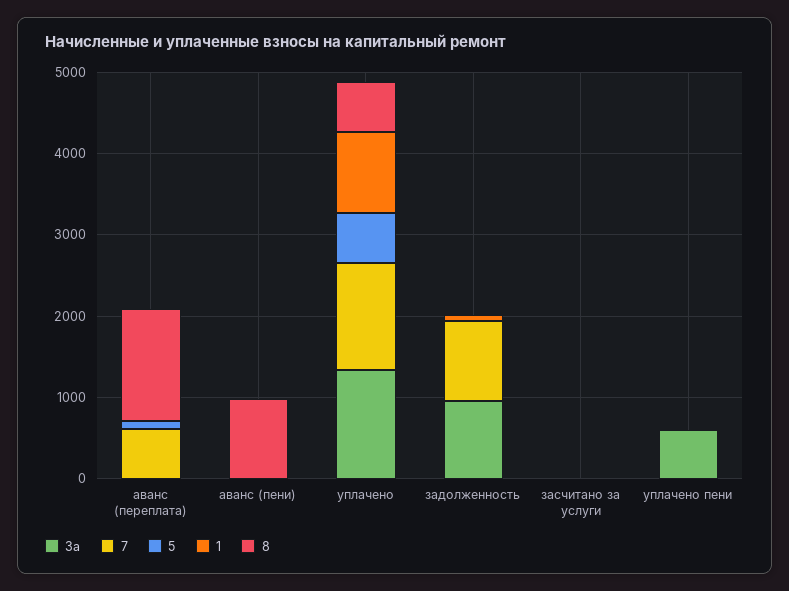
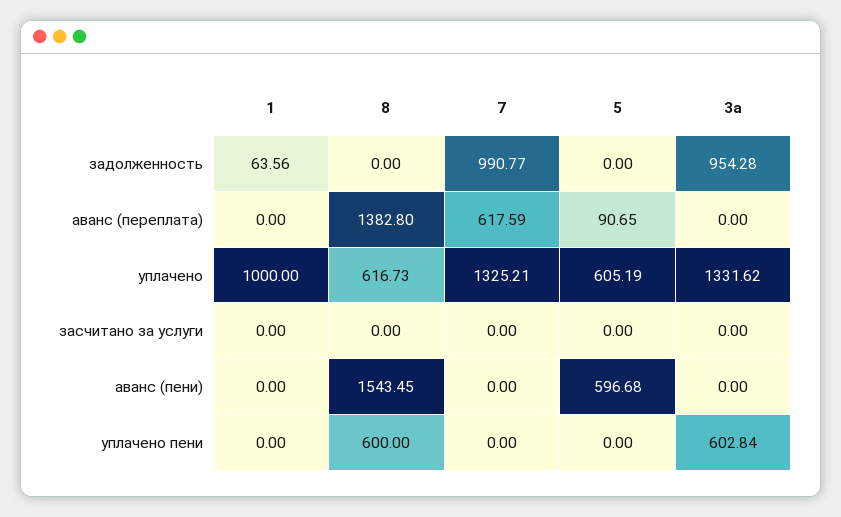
5, аванс (пени): 0 -> 596.68
8, аванс (пени): 1000 -> 1543.45
8, уплачено пени: 0 -> 600

